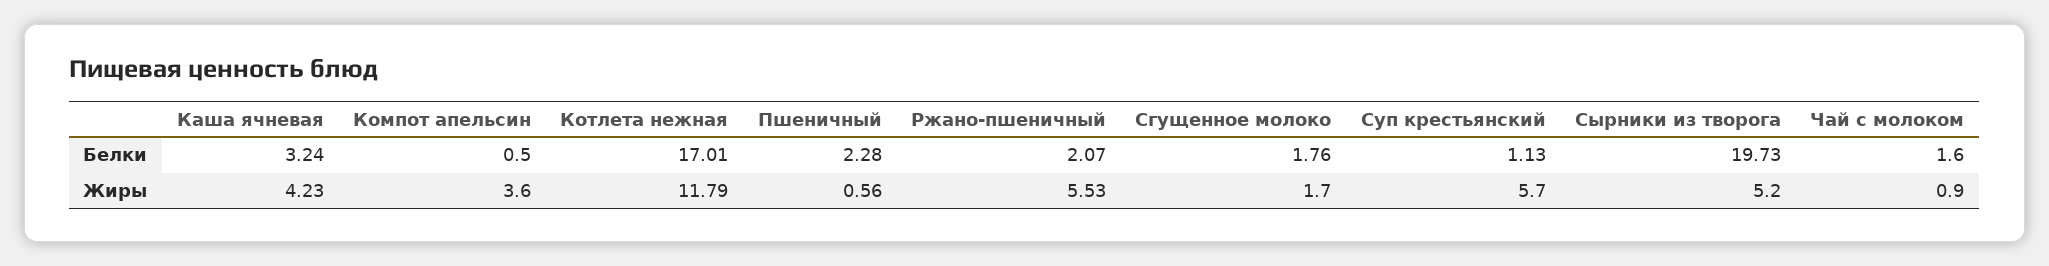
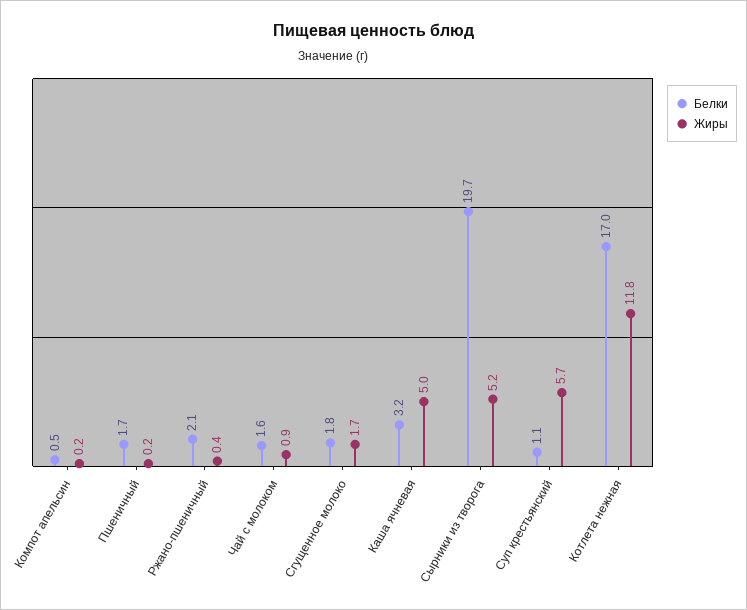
Белки, Пшеничный: 2.28 -> 1.7
Жиры, Каша ячневая: 4.23 -> 5
Жиры, Компот апельсин: 3.6 -> 0.2
Жиры, Пшеничный: 0.56 -> 0.2
Жиры, Ржано-пшеничный: 5.53 -> 0.4

